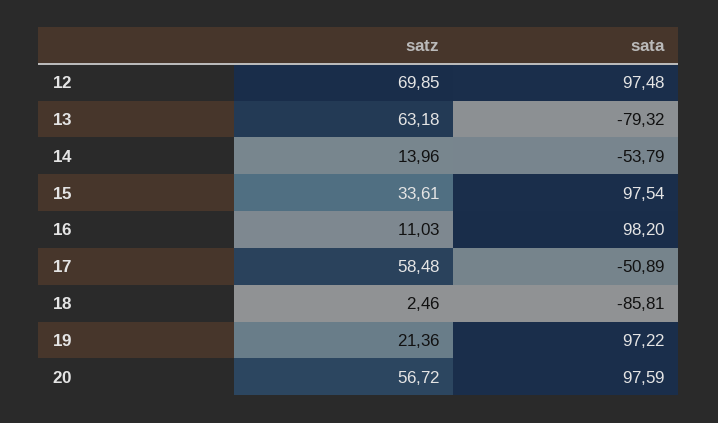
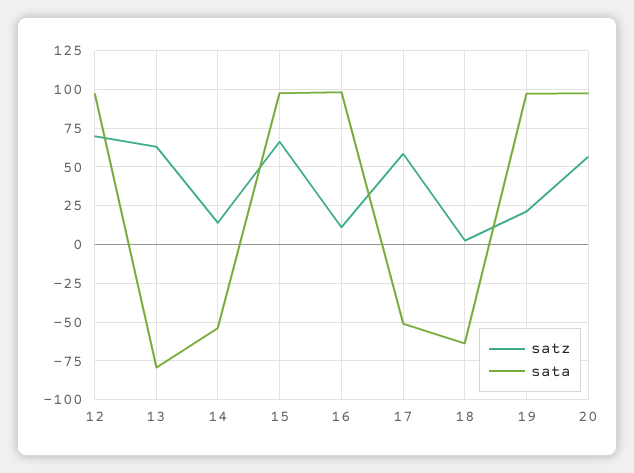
satz, 15: 33.61 -> 65
sata, 18: -85.81 -> -65

